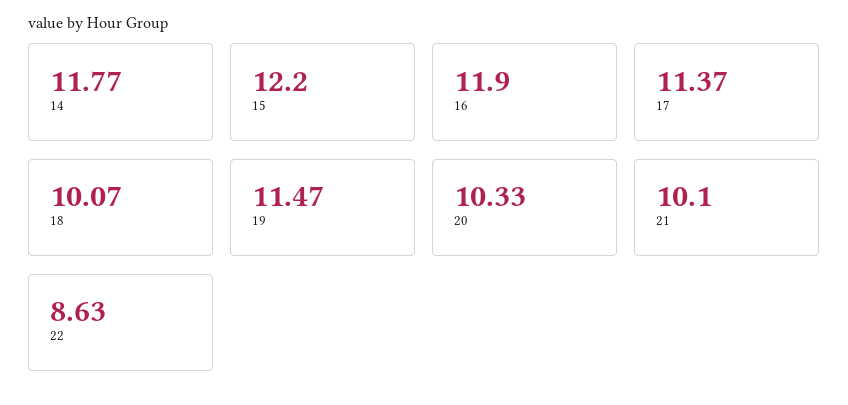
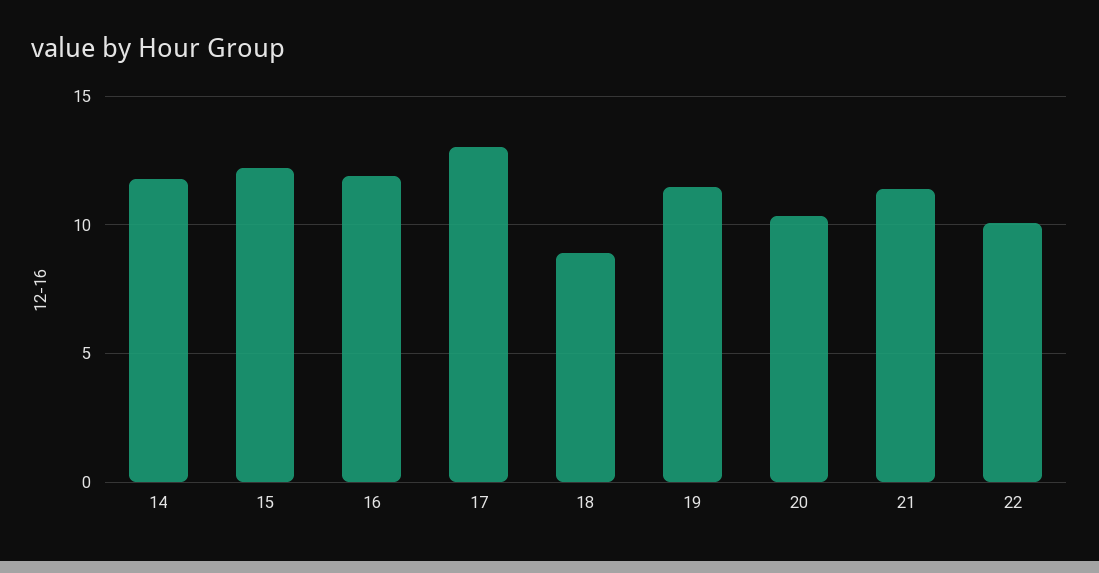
17: 11.37 -> 13
18: 10.07 -> 9
21: 10.1 -> 11.5
22: 8.63 -> 10

